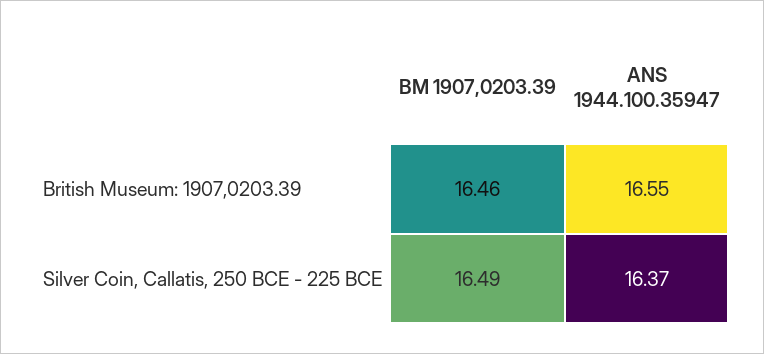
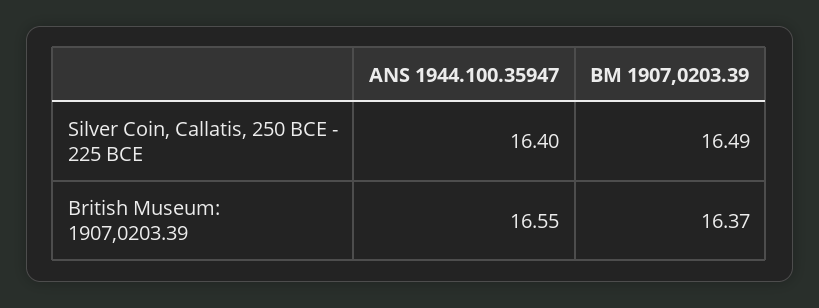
BM 1907,0203.39, British Museum: 1907,0203.39: 16.46 -> 16.37
ANS 1944.100.35947, Silver Coin, Callatis, 250 BCE - 225 BCE: 16.37 -> 16.4

